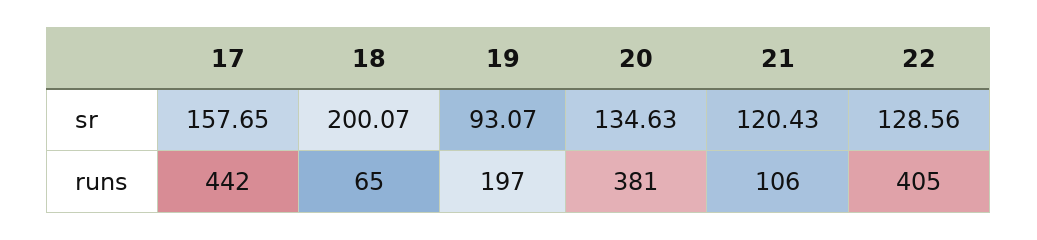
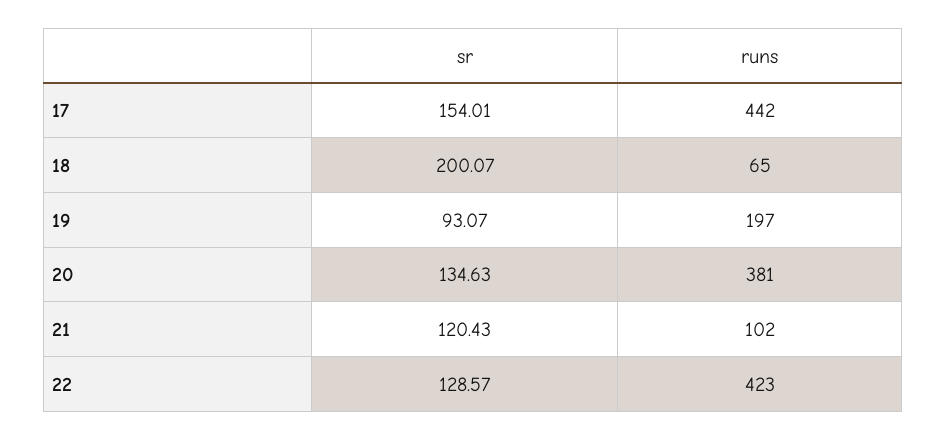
17, sr: 157.65 -> 154.01
22, sr: 128.56 -> 128.57
21, runs: 106 -> 102
22, runs: 405 -> 423

